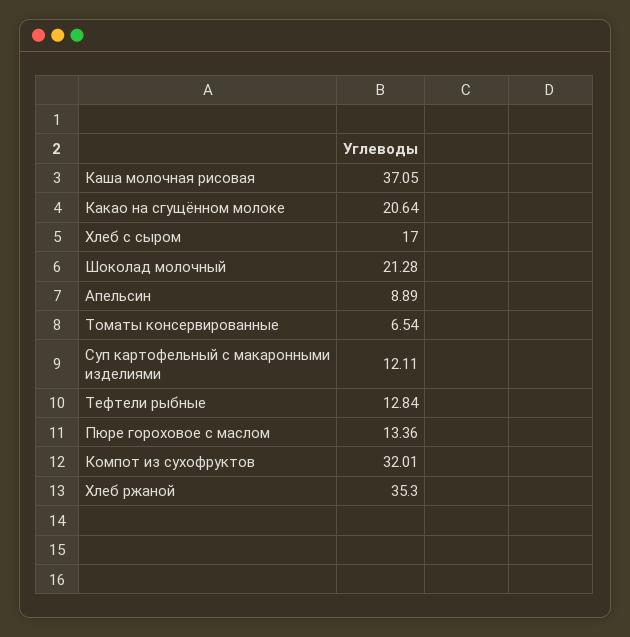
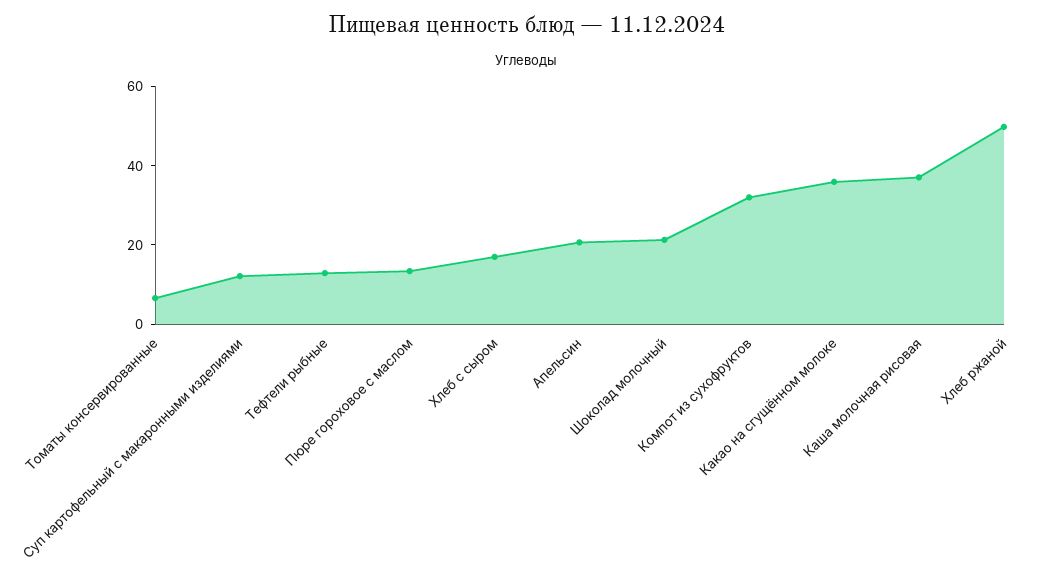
Какао на сгущённом молоке: 20.64 -> 35
Апельсин: 8.89 -> 20
Хлеб ржаной: 35.3 -> 50

